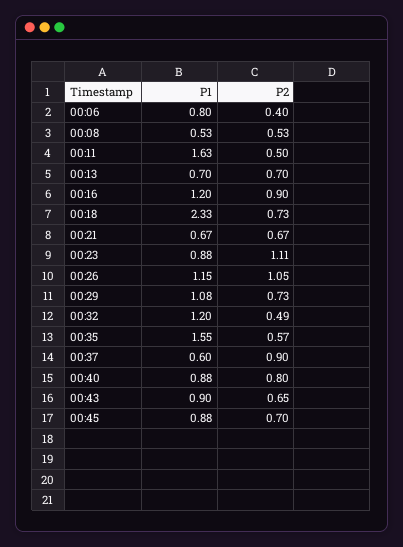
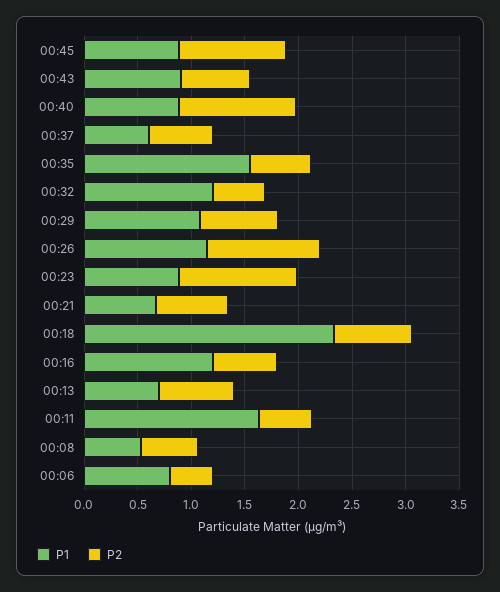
P2, 00:16: 0.9 -> 0.6
P2, 00:37: 0.9 -> 0.6
P2, 00:40: 0.8 -> 1.1
P2, 00:45: 0.7 -> 1

